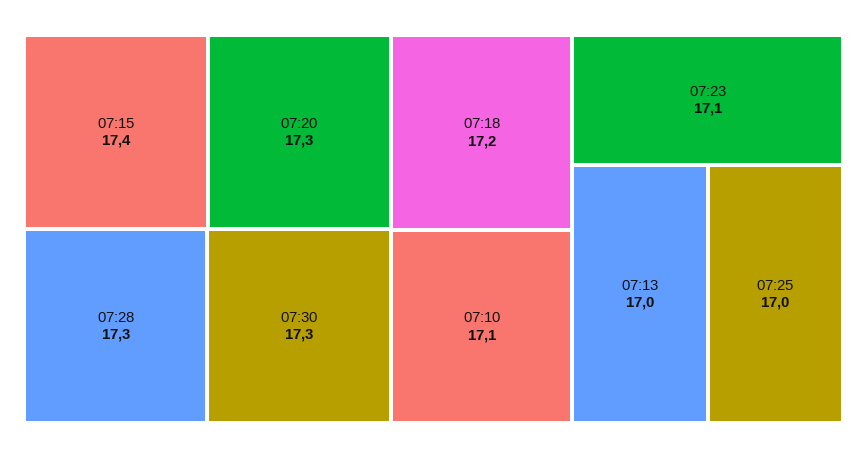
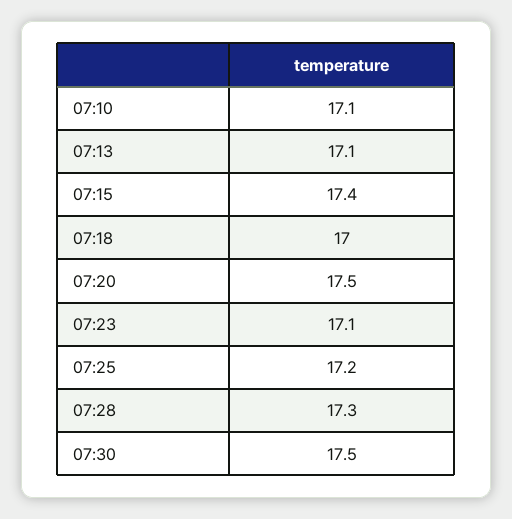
07:20: 17.3 -> 17.5
07:30: 17.3 -> 17.5
07:18: 17.2 -> 17
07:13: 17 -> 17.1
07:25: 17 -> 17.2

